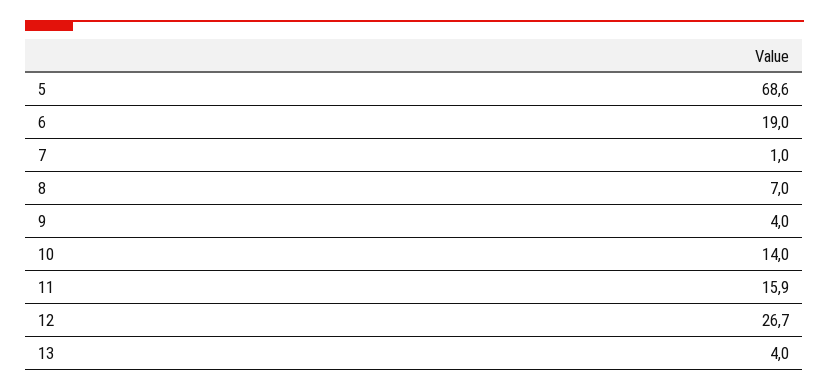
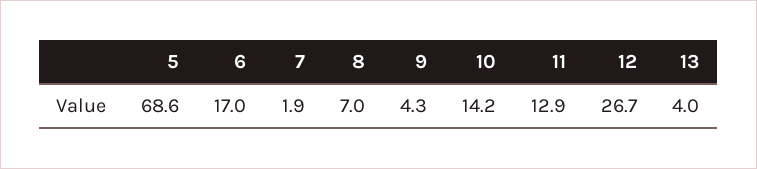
6: 19 -> 17
7: 1 -> 1.9
9: 4 -> 4.3
10: 14 -> 14.2
11: 15.9 -> 12.9

